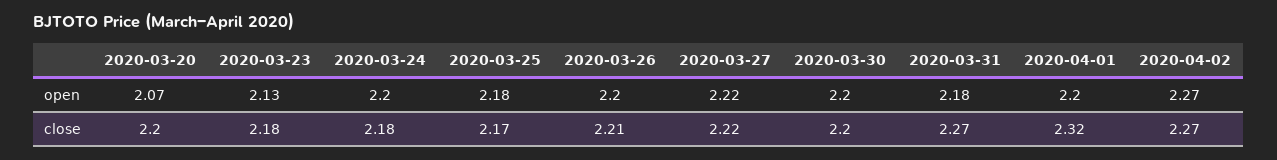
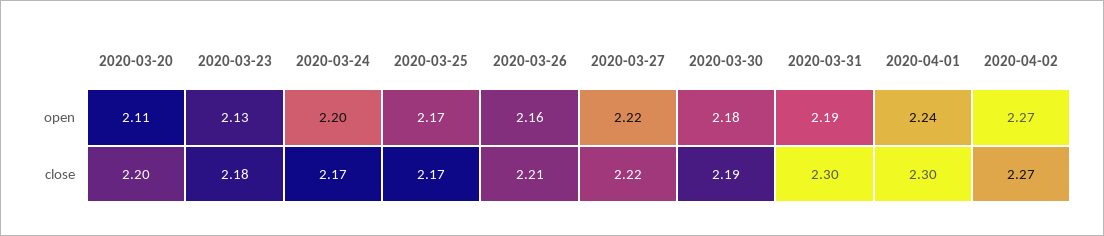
2020-03-20, open: 2.07 -> 2.11
2020-03-25, open: 2.18 -> 2.17
2020-03-26, open: 2.2 -> 2.16
2020-03-30, open: 2.2 -> 2.18
2020-03-31, open: 2.18 -> 2.19
2020-04-01, open: 2.2 -> 2.24
2020-03-24, close: 2.18 -> 2.17
2020-03-30, close: 2.2 -> 2.19
2020-03-31, close: 2.27 -> 2.3
2020-04-01, close: 2.32 -> 2.3

